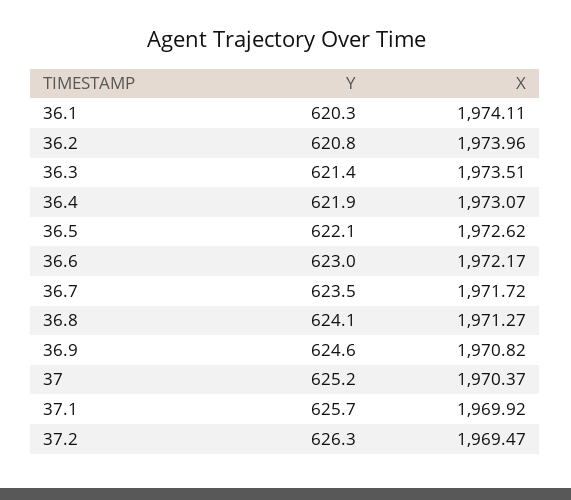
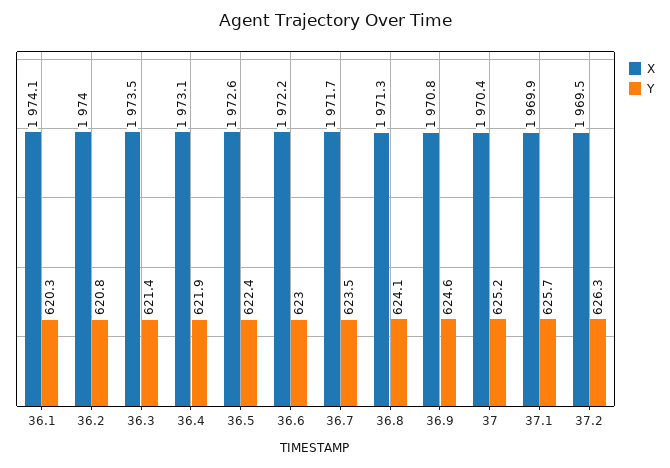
Y, 36.5: 622.1 -> 622.4

